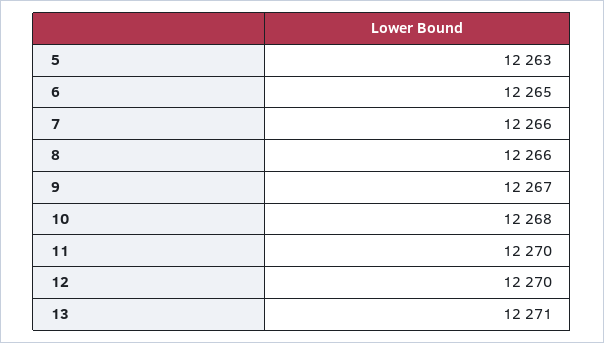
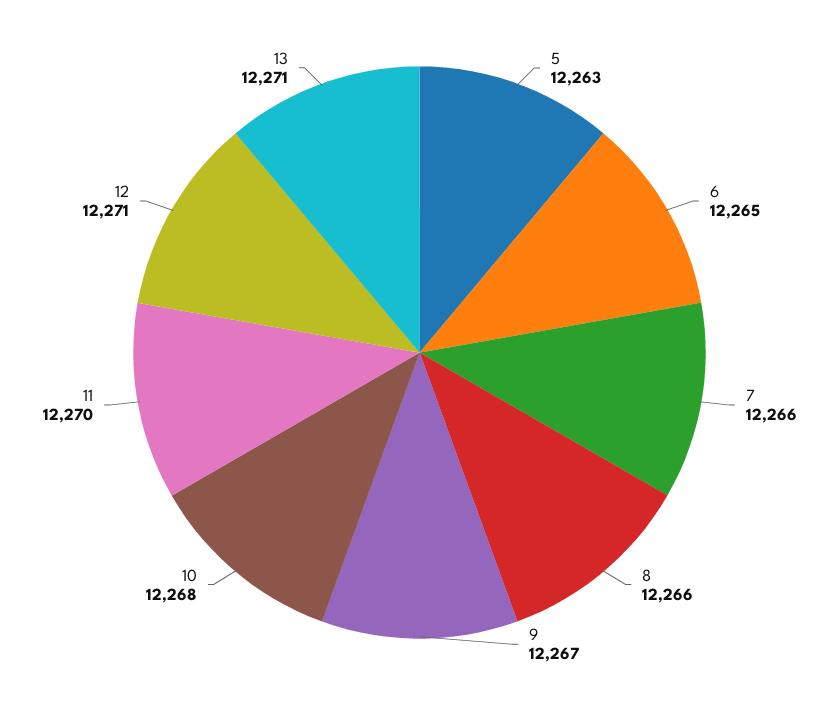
12: 12270 -> 12271

